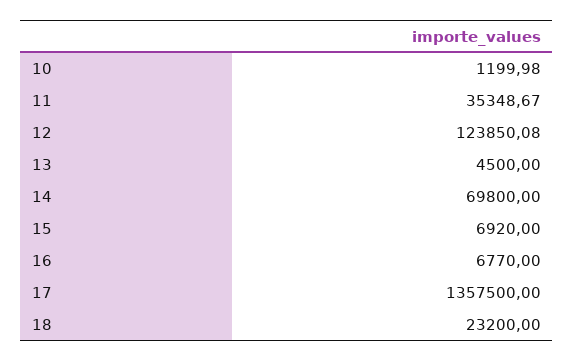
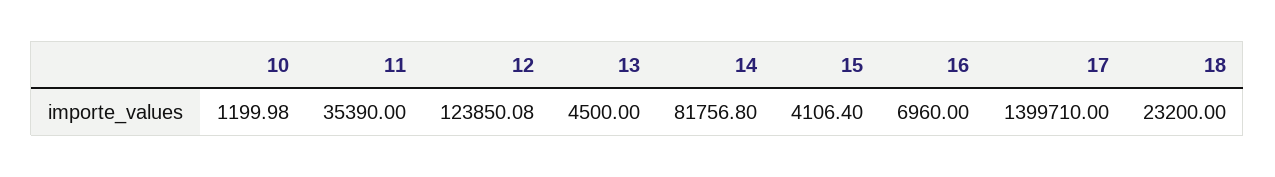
11: 35348.67 -> 35390
14: 69800 -> 81756.8
15: 6920 -> 4106.4
16: 6770 -> 6960
17: 1357500 -> 1399710

